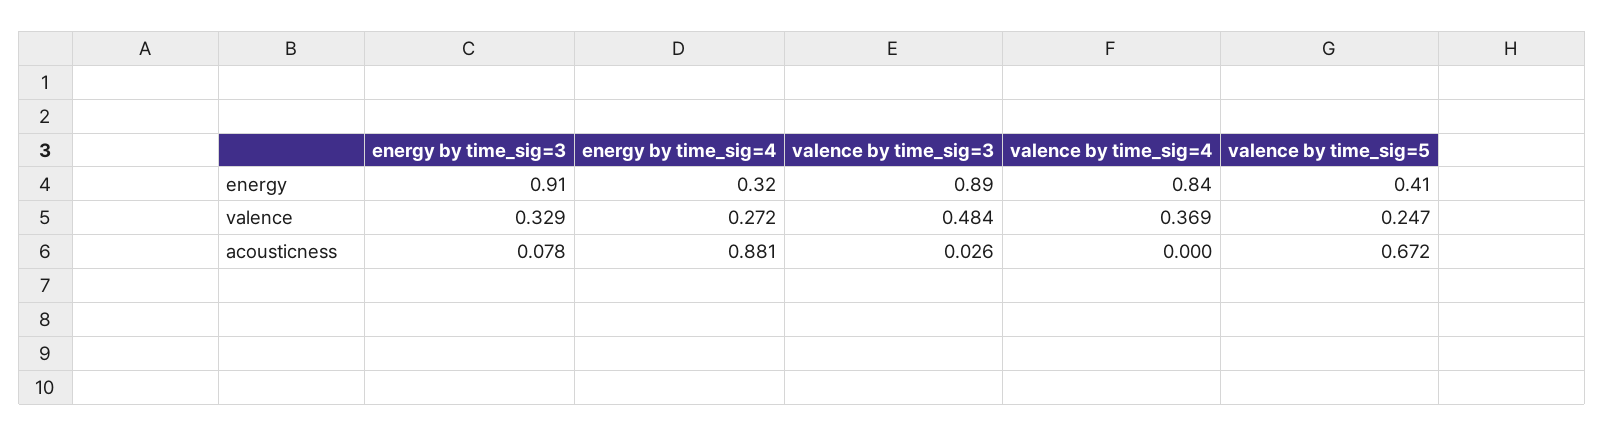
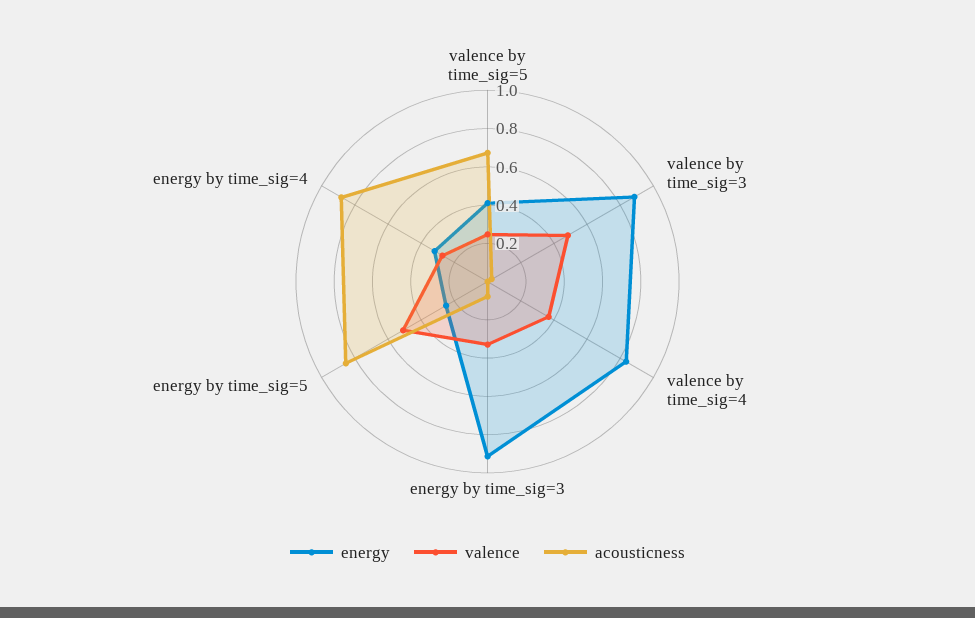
energy, energy by time_sig=5: none -> 0.25
valence, energy by time_sig=5: none -> 0.5
acousticness, energy by time_sig=5: none -> 0.85

